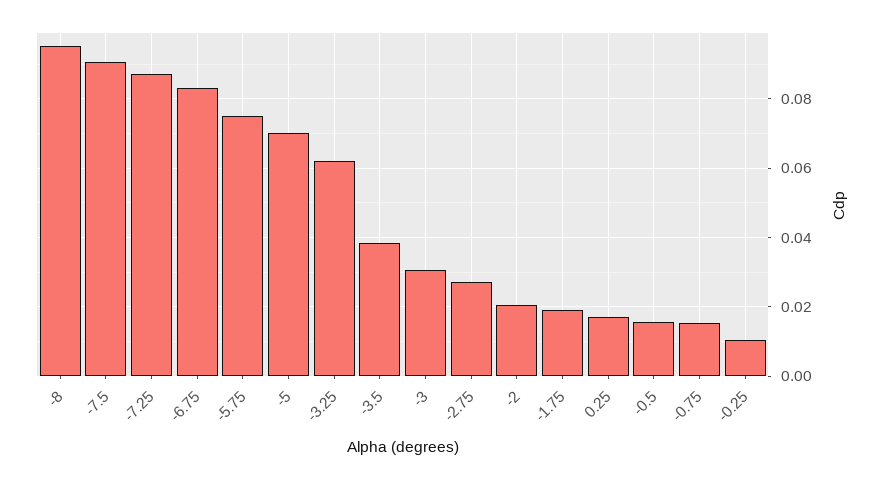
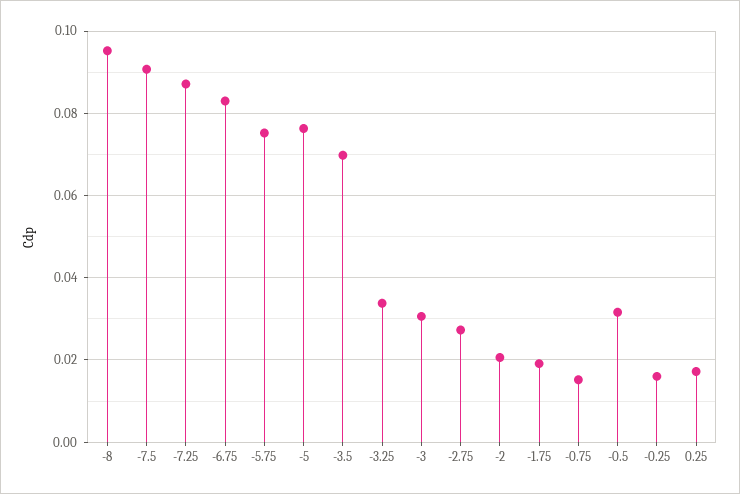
-5: 0.07 -> 0.076
-3.25: 0.062 -> 0.034
-3.5: 0.038 -> 0.07
-0.5: 0.016 -> 0.032
-0.25: 0.01 -> 0.016

